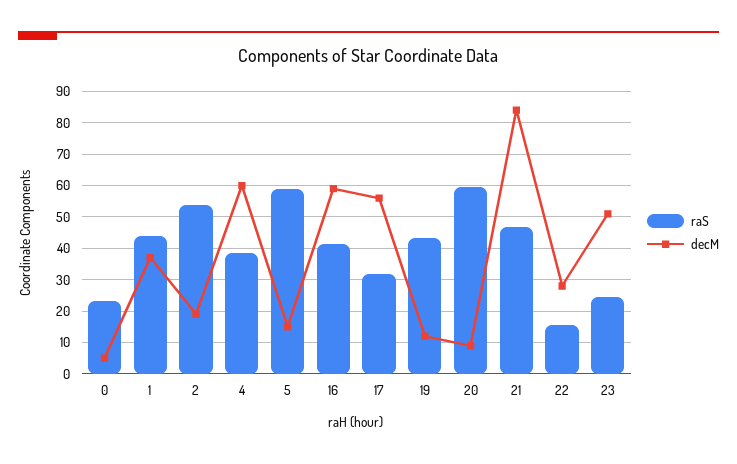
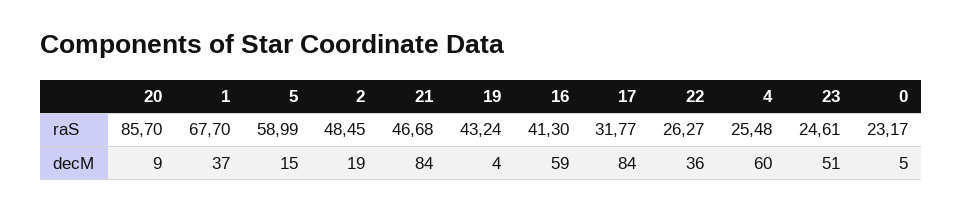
raS, 1: 44 -> 67.7
raS, 2: 54 -> 48.45
raS, 4: 38 -> 25.48
decM, 17: 56 -> 84
decM, 19: 12 -> 4
raS, 20: 60 -> 85.7
raS, 22: 16 -> 26.27
decM, 22: 28 -> 36

